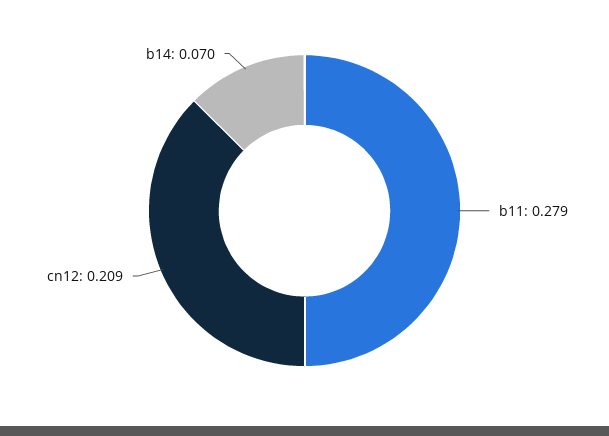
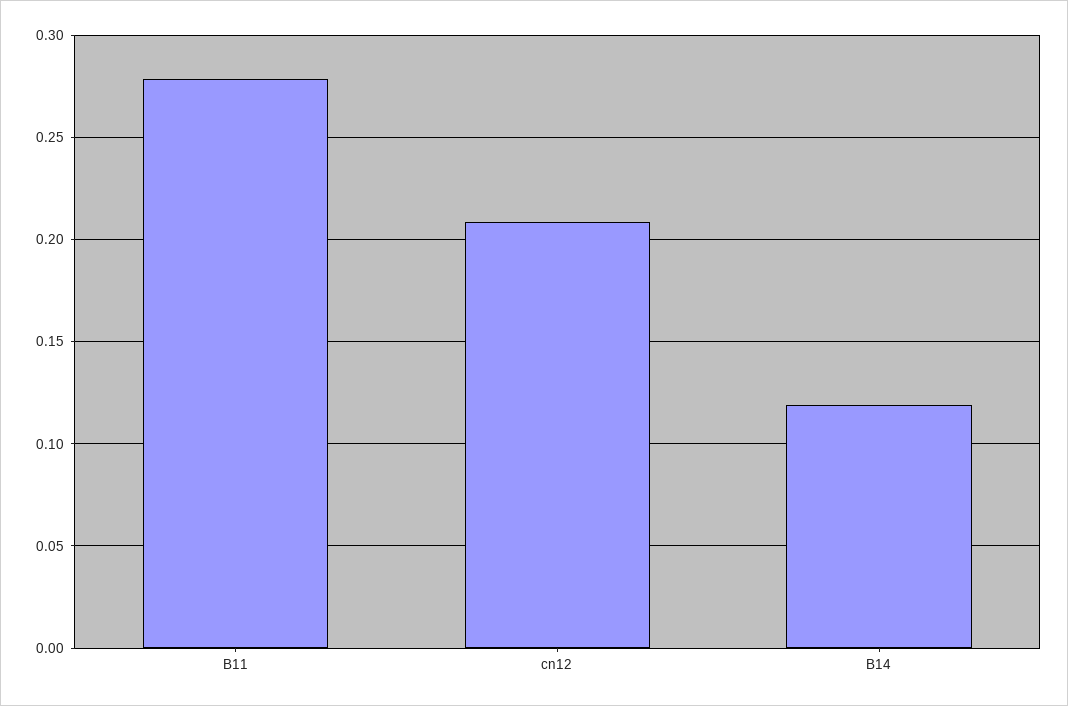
b14: 0.07 -> 0.12

